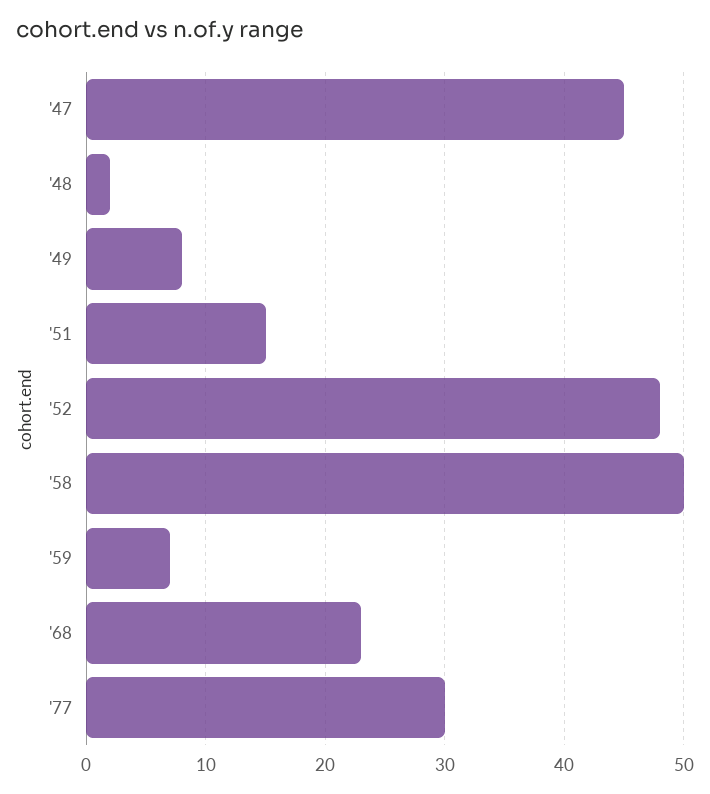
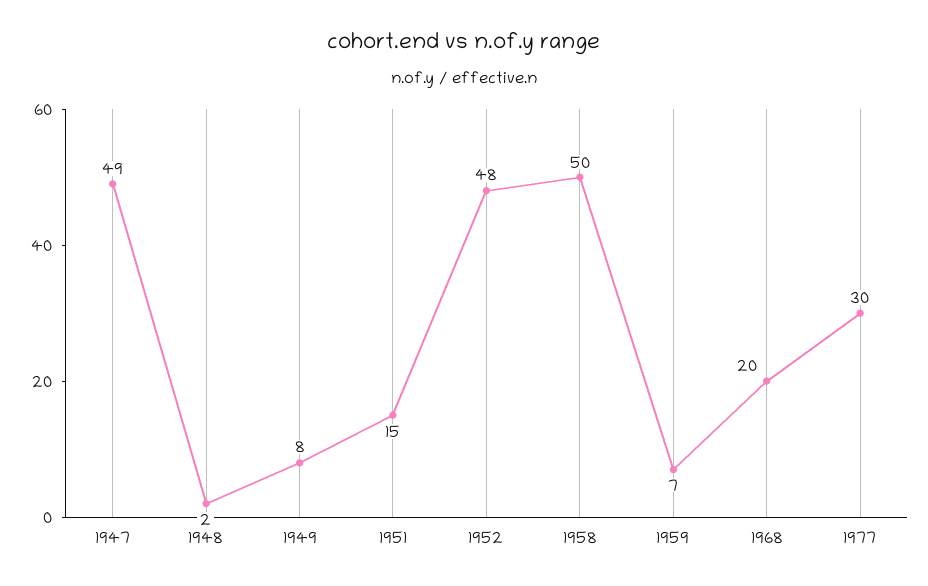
'47: 45 -> 49
'68: 23 -> 20

